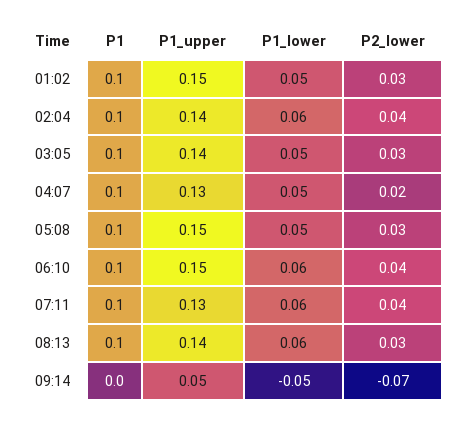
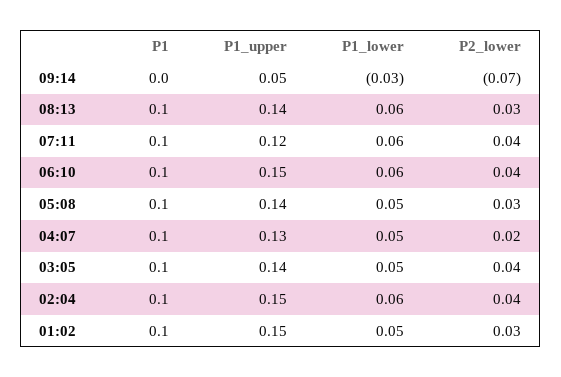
P1_upper, 02:04: 0.14 -> 0.15
P2_lower, 03:05: 0.03 -> 0.04
P1_upper, 05:08: 0.15 -> 0.14
P1_upper, 07:11: 0.13 -> 0.12
P1_lower, 09:14: -0.05 -> -0.03

